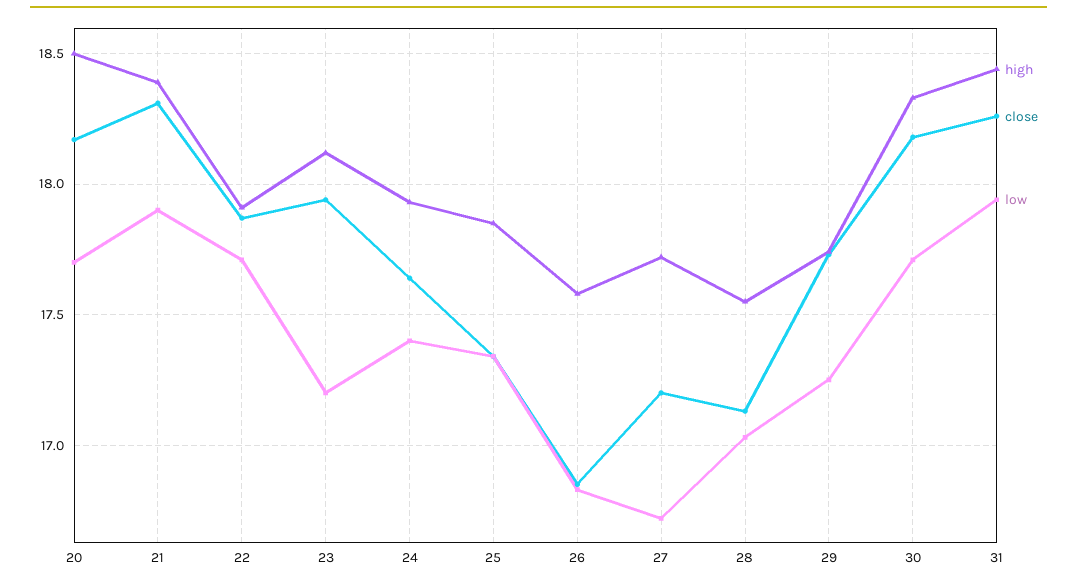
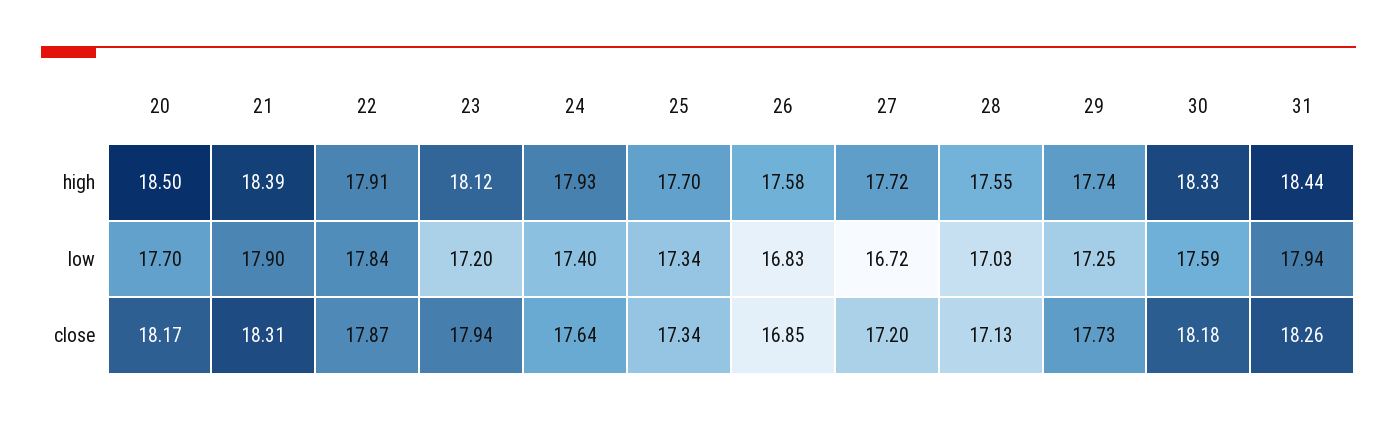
low, 22: 17.7 -> 17.84
high, 25: 17.85 -> 17.7
low, 30: 17.7 -> 17.59

